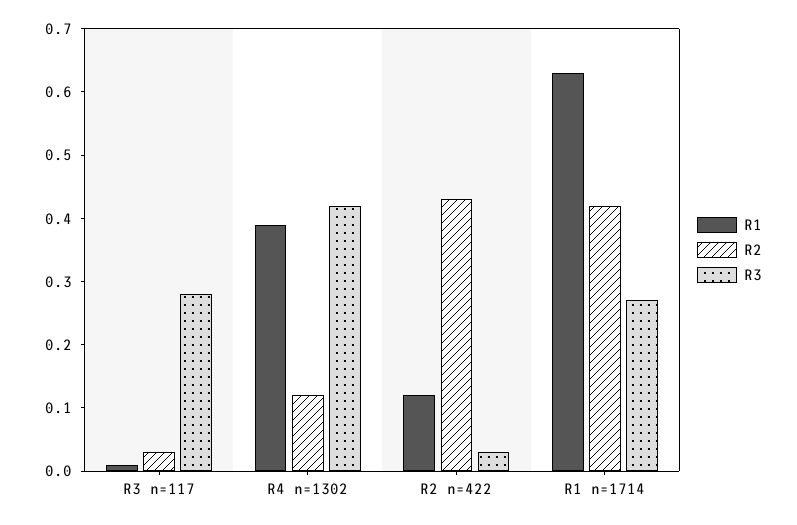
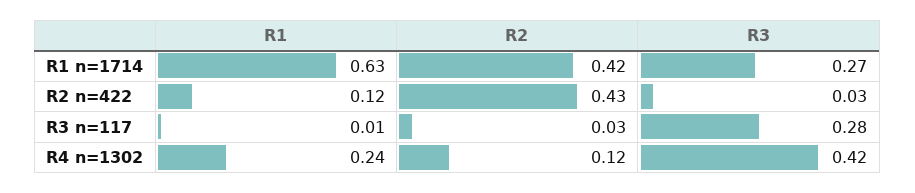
R1, R4 n=1302: 0.4 -> 0.24

